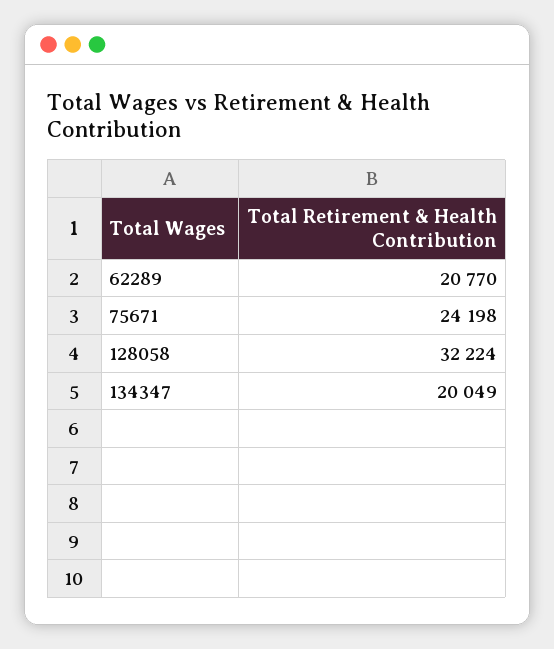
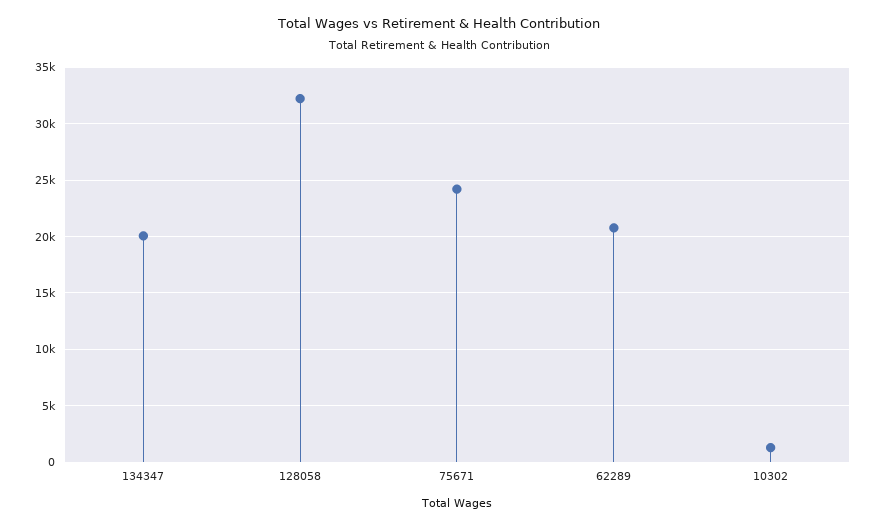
10302: none -> 1000

